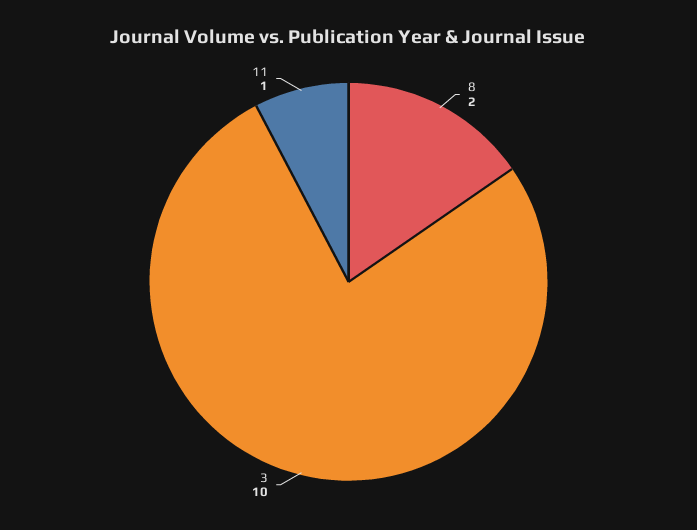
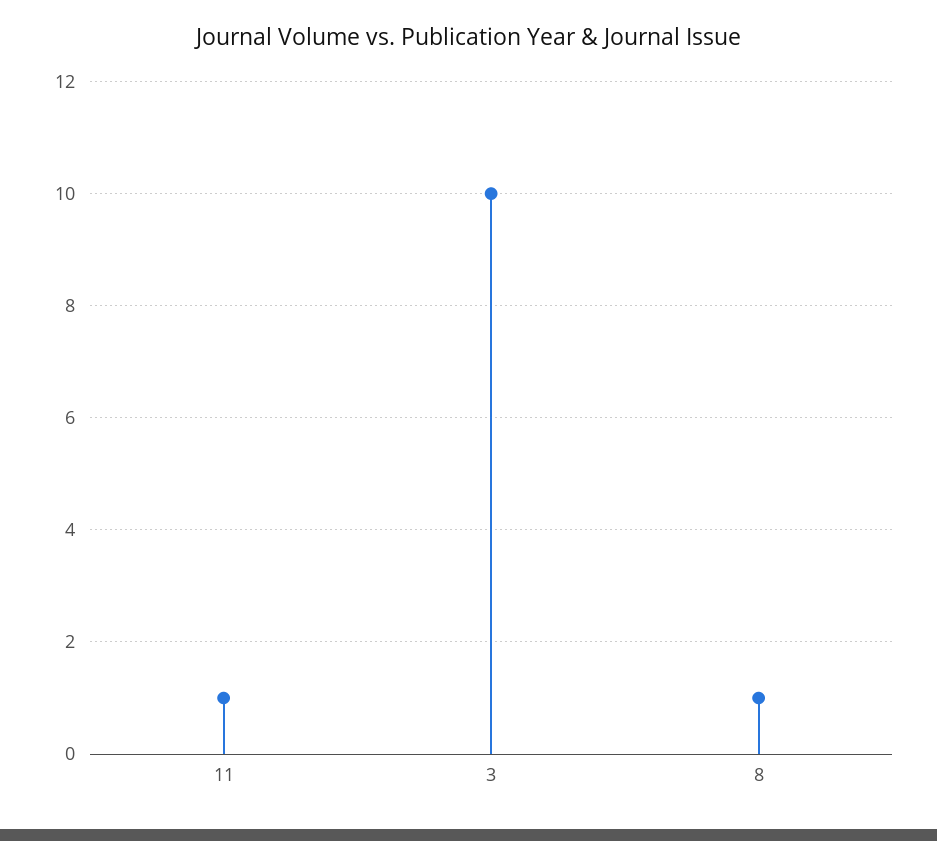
8: 2 -> 1

